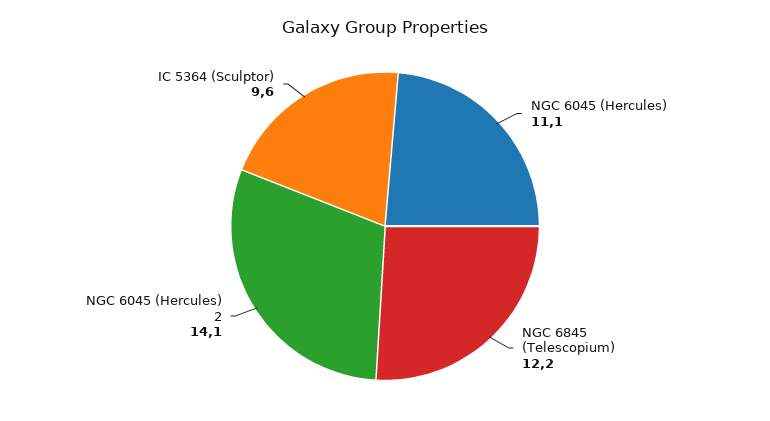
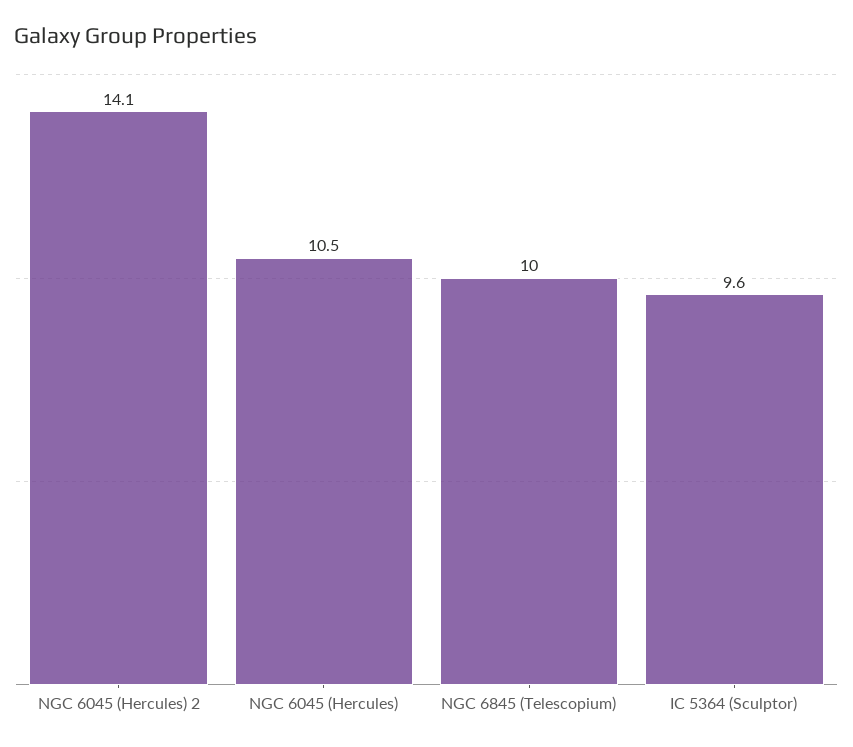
NGC 6045 (Hercules): 11.1 -> 10.5
NGC 6845 (Telescopium): 12.2 -> 10

